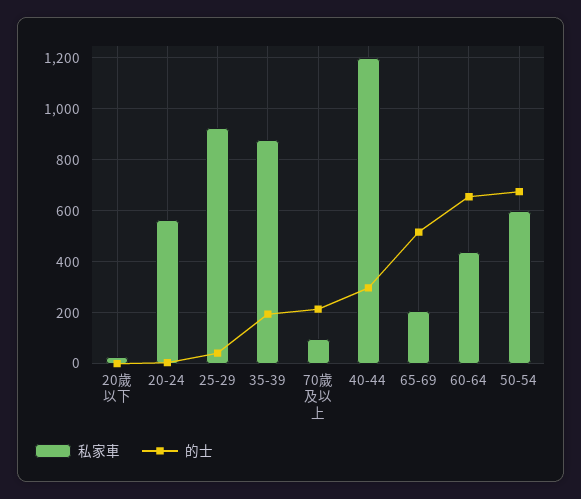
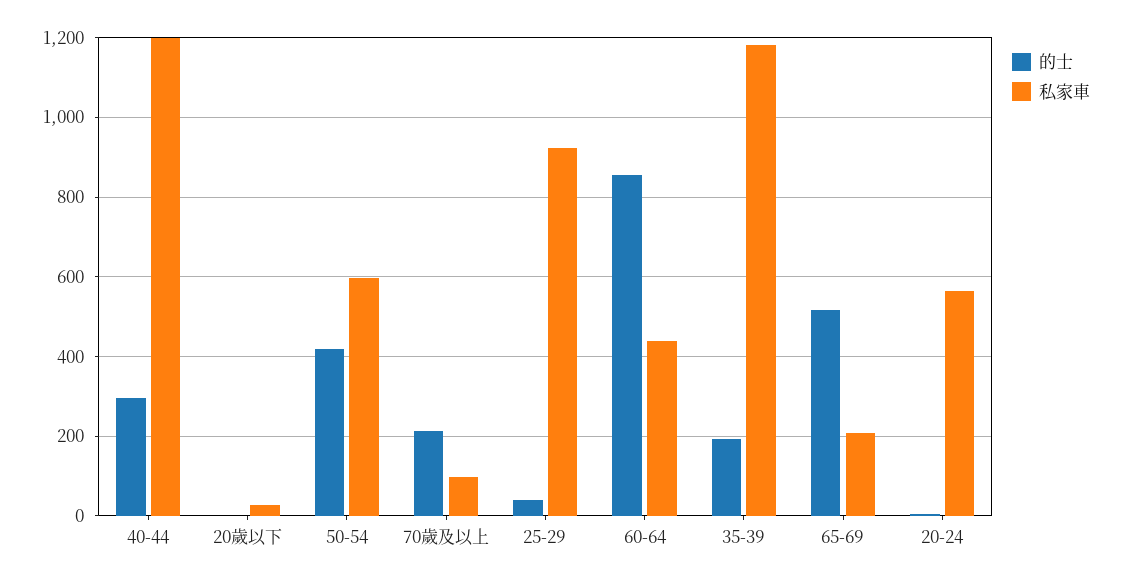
私家車, 35-39: 875 -> 1180
的士, 60-64: 650 -> 860
的士, 50-54: 675 -> 420

